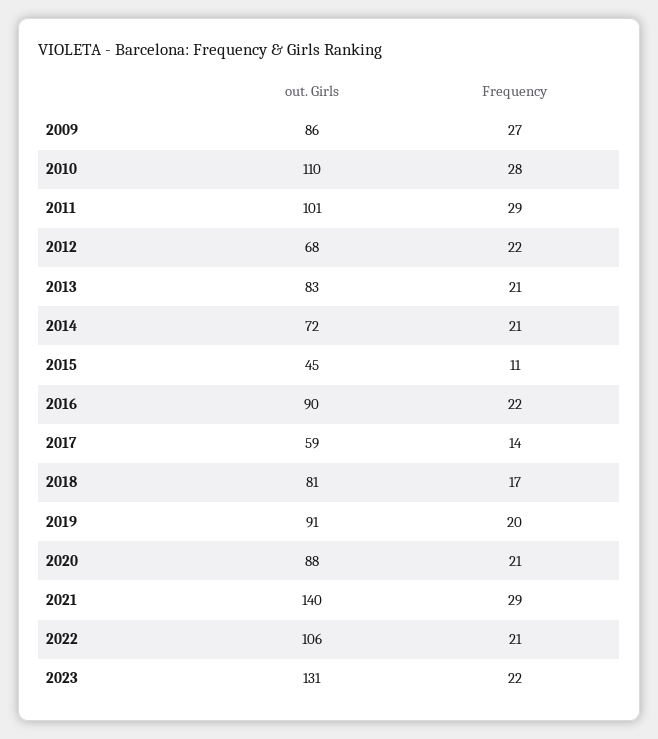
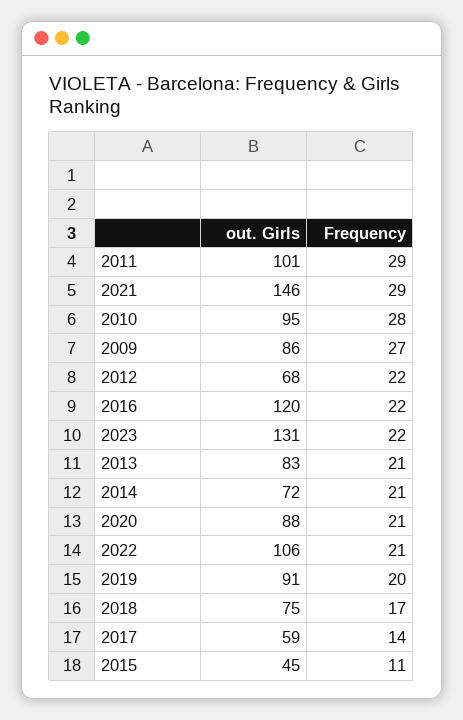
out. Girls, 2010: 110 -> 95
out. Girls, 2016: 90 -> 120
out. Girls, 2018: 81 -> 75
out. Girls, 2021: 140 -> 146

